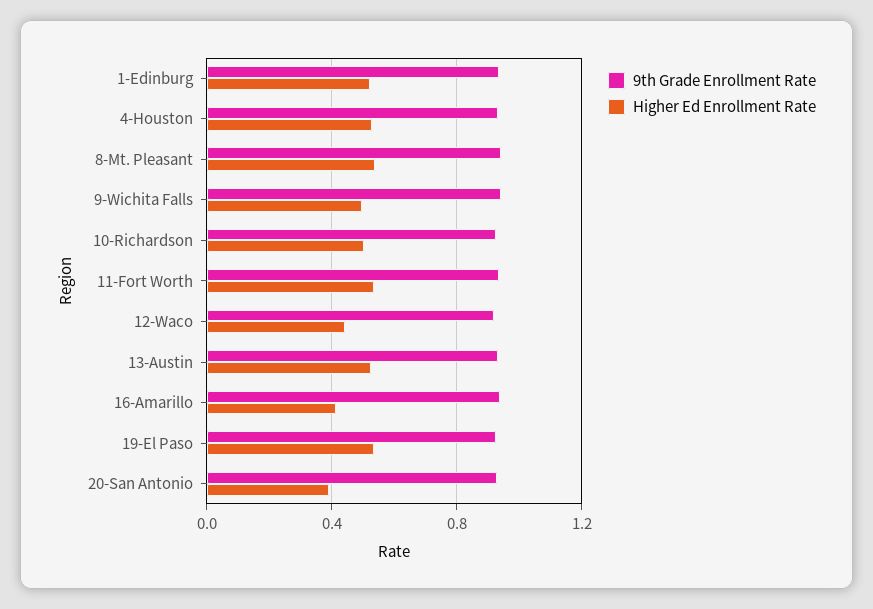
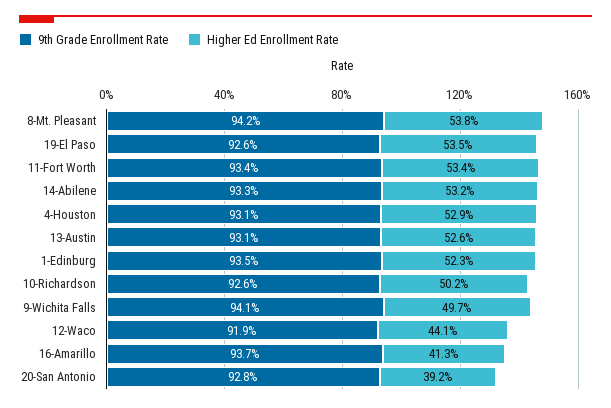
9th Grade Enrollment Rate, 14-Abilene: none -> 0.933
Higher Ed Enrollment Rate, 14-Abilene: none -> 0.532

